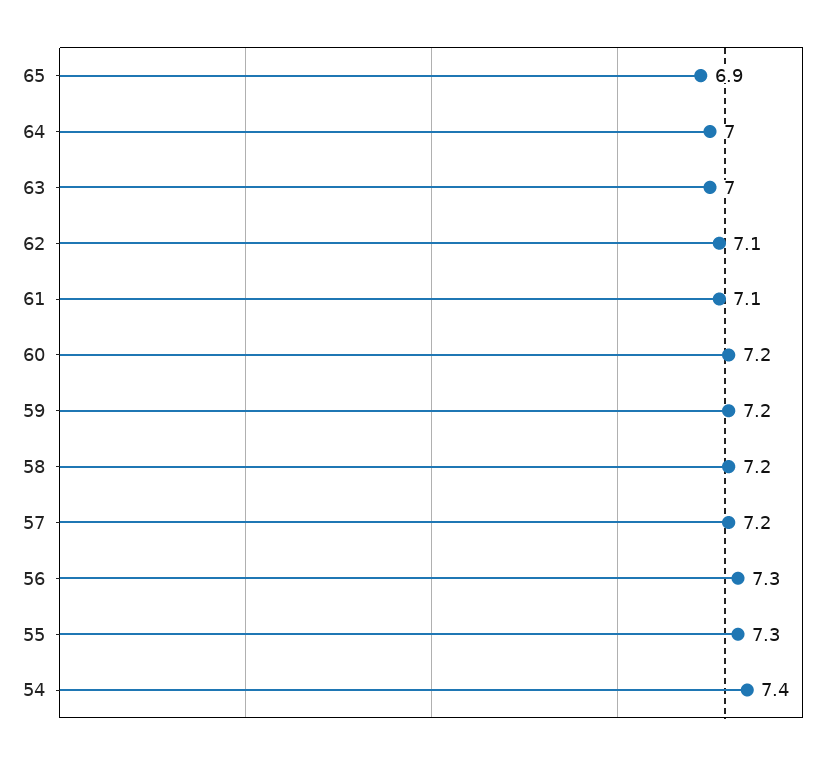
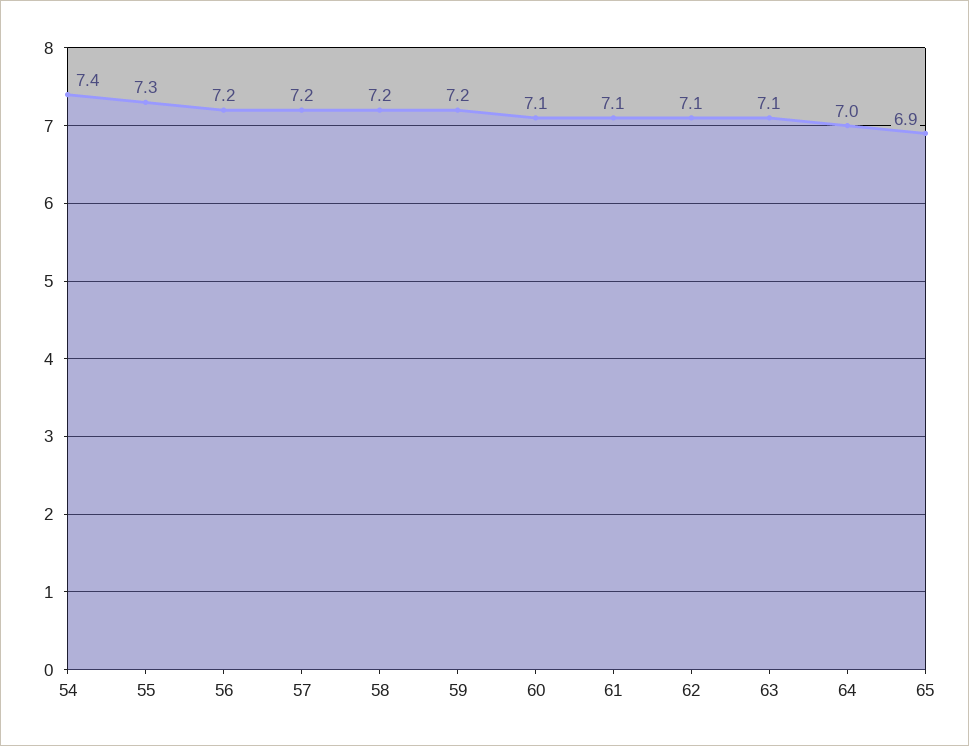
63: 7 -> 7.1
60: 7.2 -> 7.1
56: 7.3 -> 7.2

